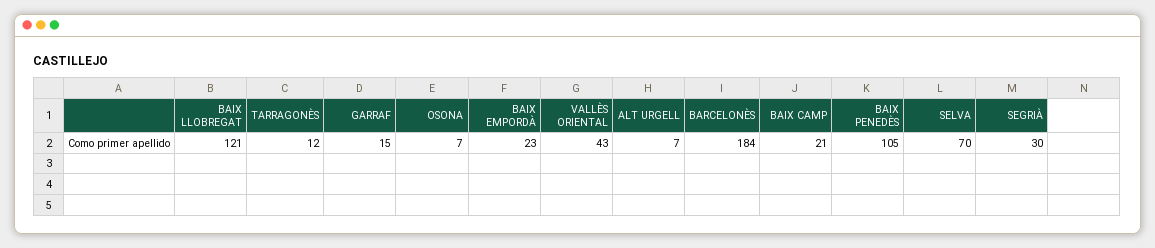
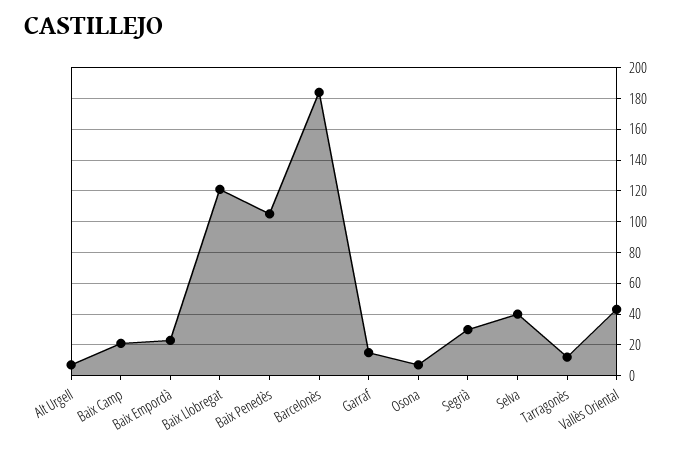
SELVA: 70 -> 40

